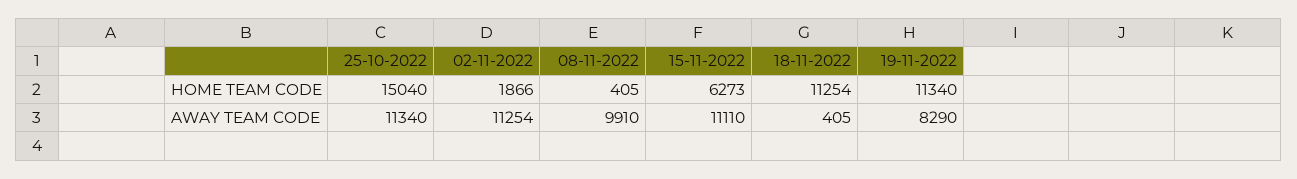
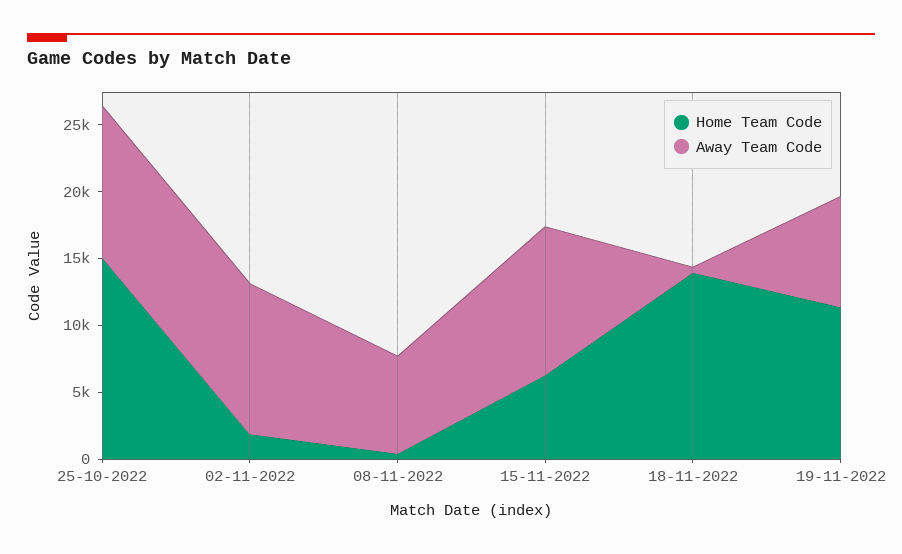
HOME TEAM CODE, 18-11-2022: 11254 -> 14000
AWAY TEAM CODE, 08-11-2022: 9910 -> 7000

